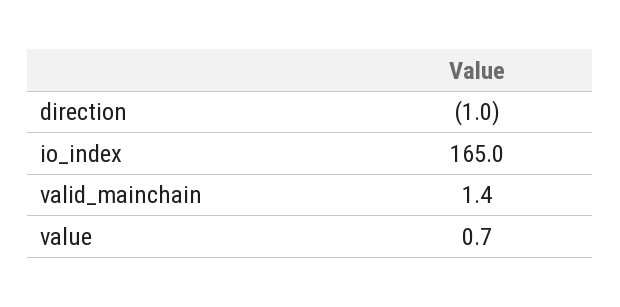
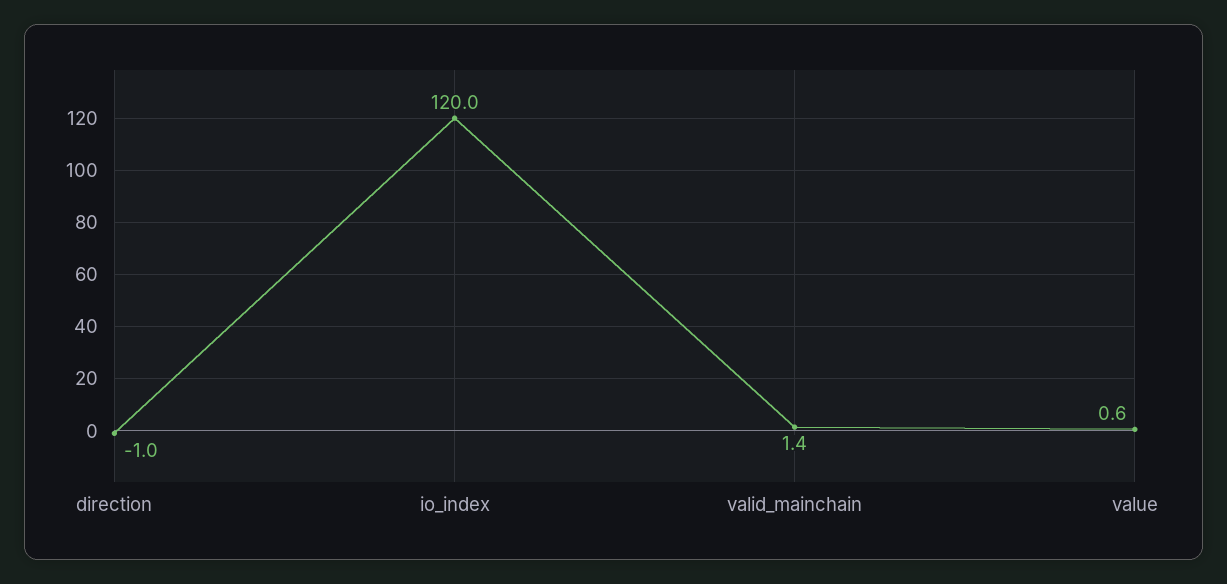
io_index: 165 -> 120
value: 0.7 -> 0.6

